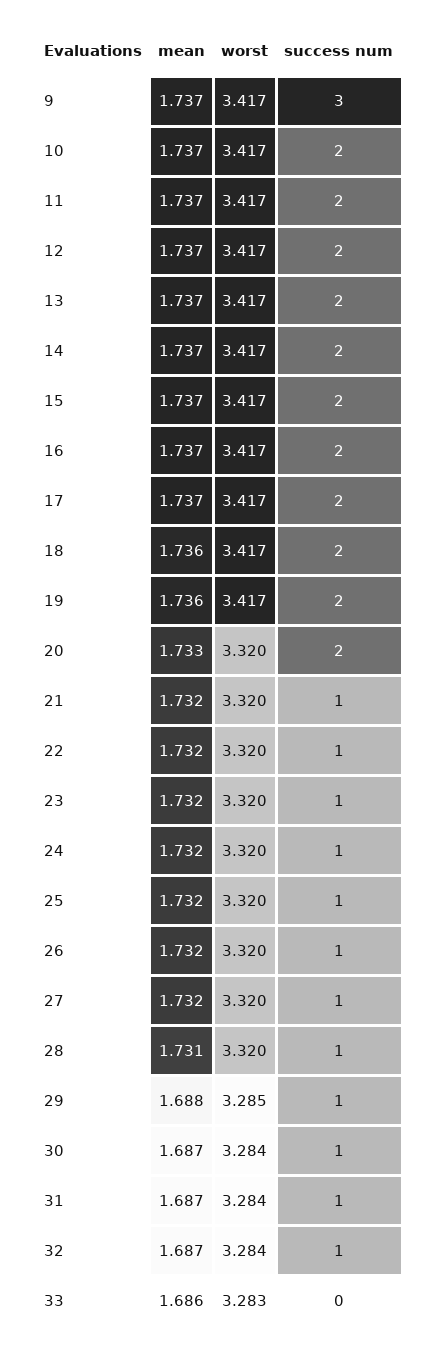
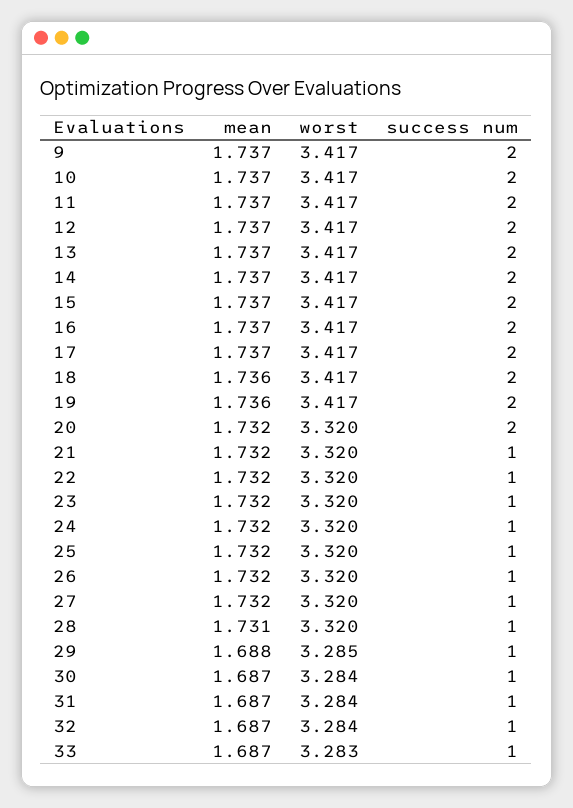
success num, 9: 3 -> 2
mean, 20: 1.733 -> 1.732
mean, 33: 1.686 -> 1.687
success num, 33: 0 -> 1

